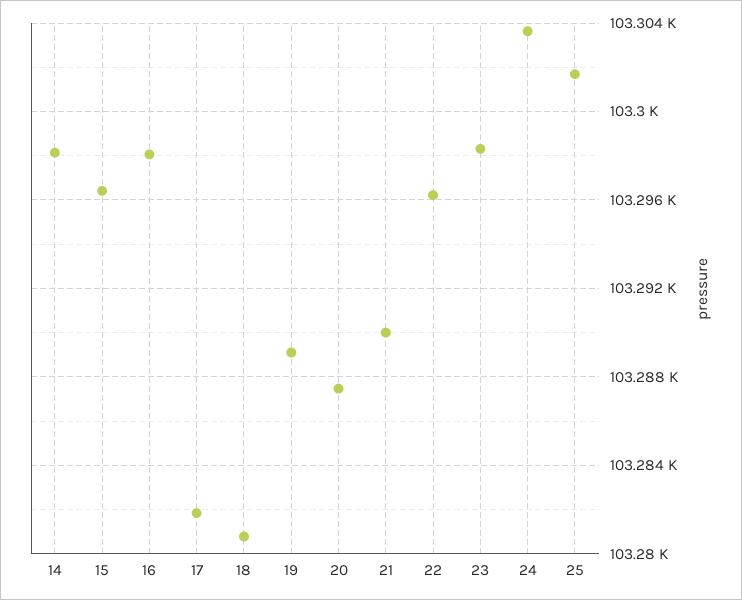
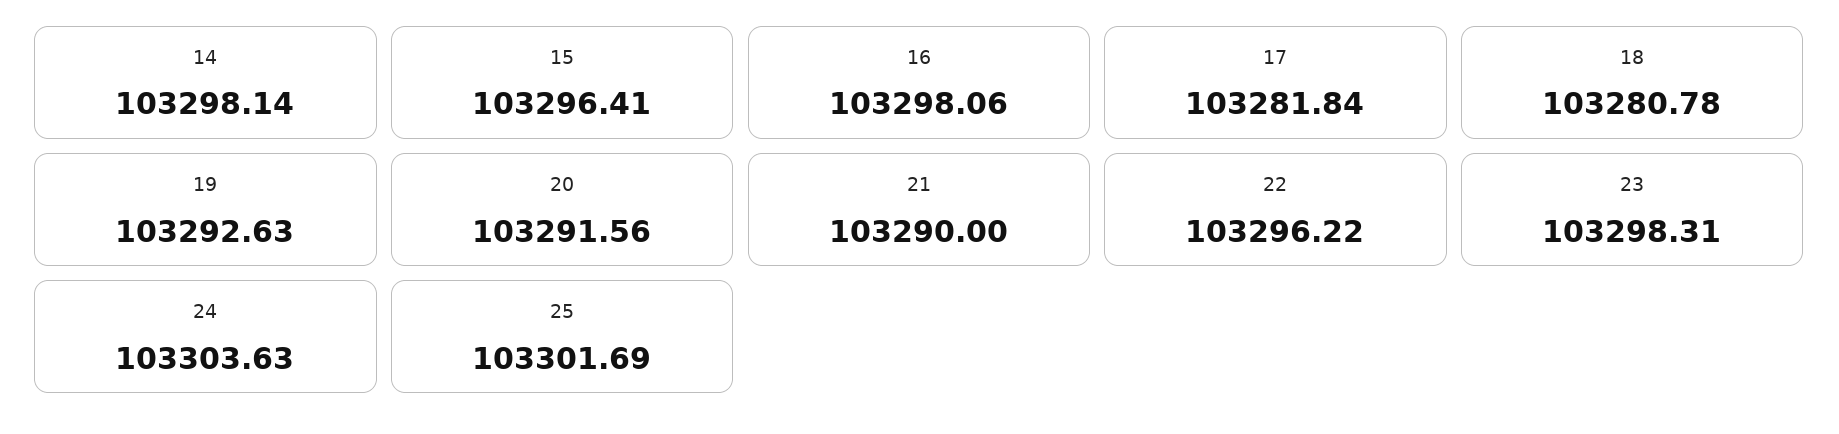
19: 103289 -> 103292.63
20: 103287.5 -> 103291.56

